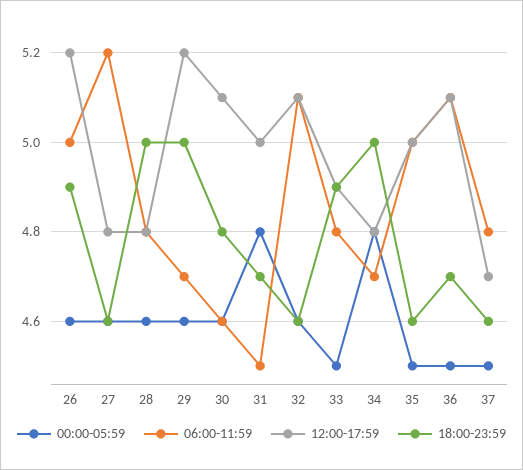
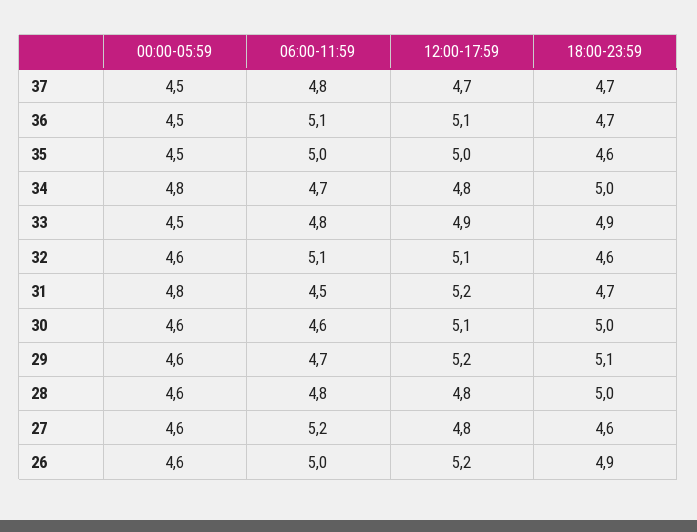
18:00-23:59, 29: 5 -> 5.1
18:00-23:59, 30: 4.8 -> 5
12:00-17:59, 31: 5 -> 5.2
18:00-23:59, 37: 4.6 -> 4.7

